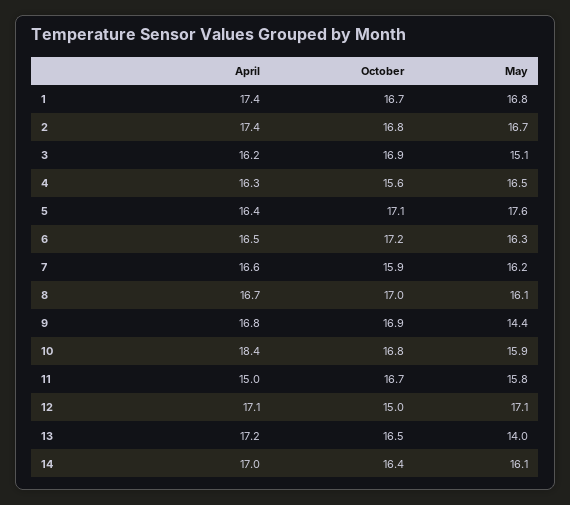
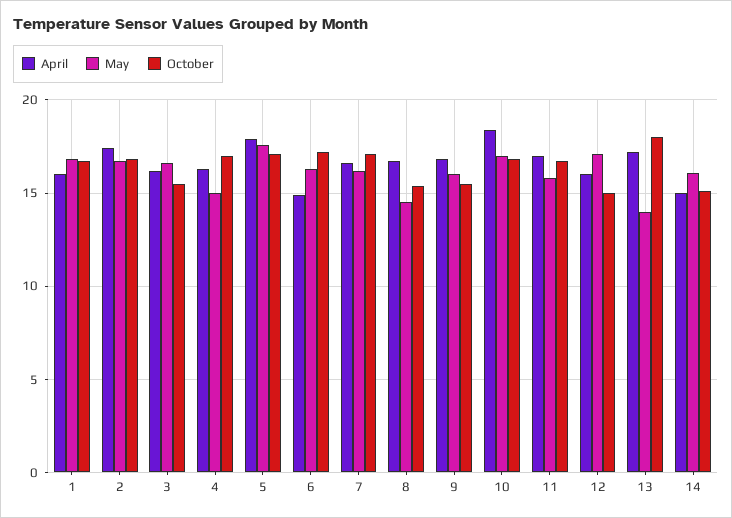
April, 1: 17.4 -> 16
October, 3: 16.9 -> 15.5
May, 3: 15.1 -> 16.5
October, 4: 15.6 -> 17
May, 4: 16.5 -> 15
April, 5: 16.4 -> 18
April, 6: 16.5 -> 15
October, 7: 15.9 -> 17
October, 8: 17 -> 15.5
May, 8: 16.1 -> 14.5
October, 9: 16.9 -> 15.5
May, 9: 14.4 -> 16
May, 10: 15.9 -> 17
April, 11: 15 -> 17
April, 12: 17.1 -> 16
October, 13: 16.5 -> 18
April, 14: 17 -> 15
October, 14: 16.4 -> 15

